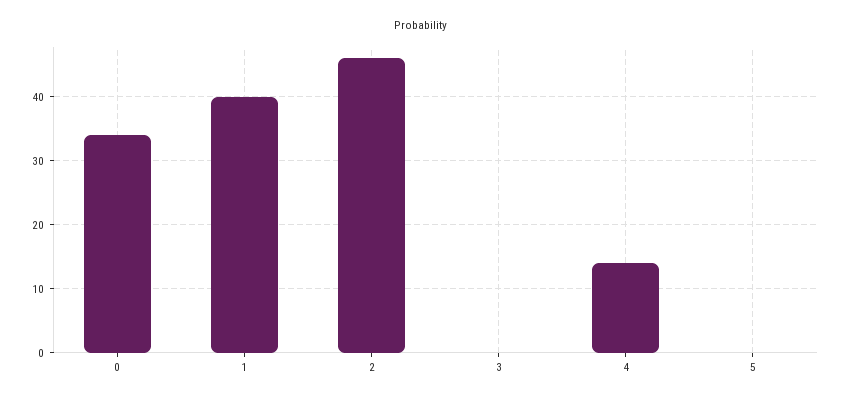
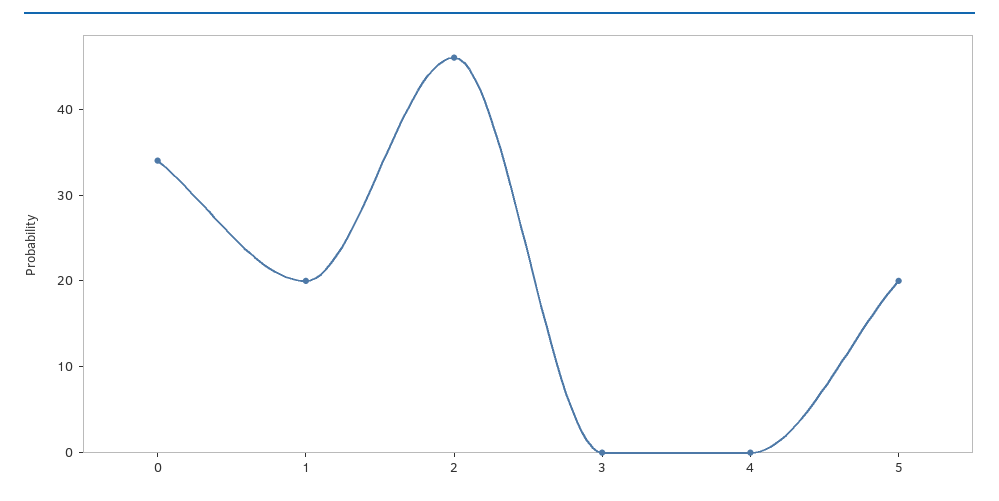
1: 40 -> 20
4: 14 -> 0
5: 0 -> 20

